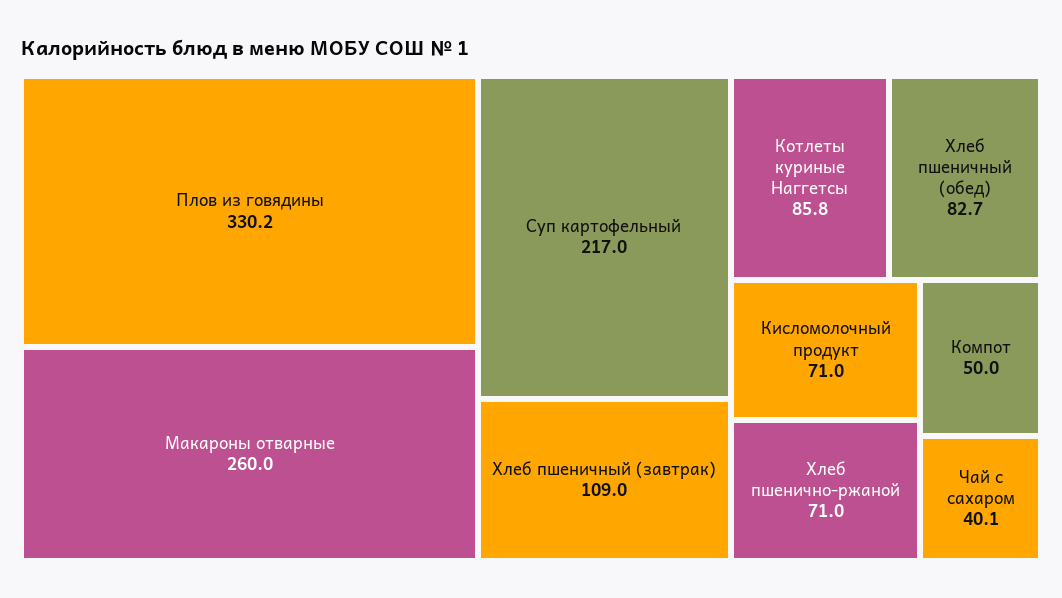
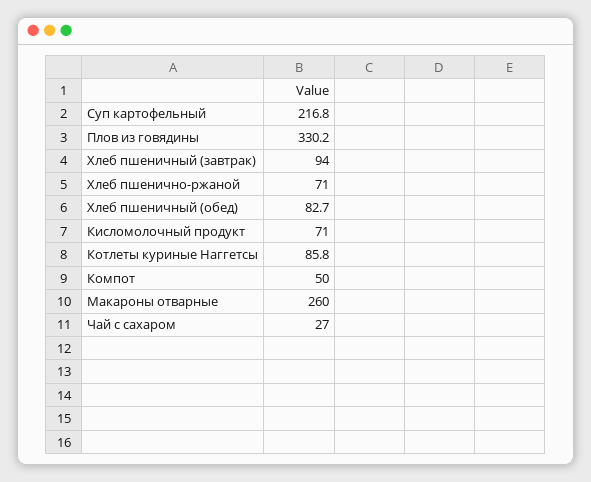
Суп картофельный: 217 -> 216.8
Хлеб пшеничный (завтрак): 109 -> 94
Чай с сахаром: 40.1 -> 27

